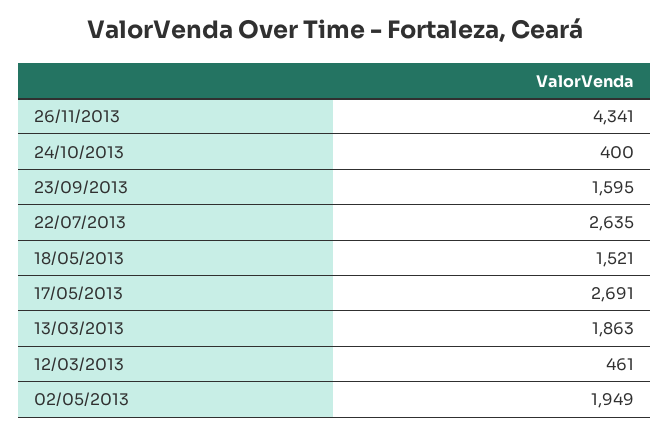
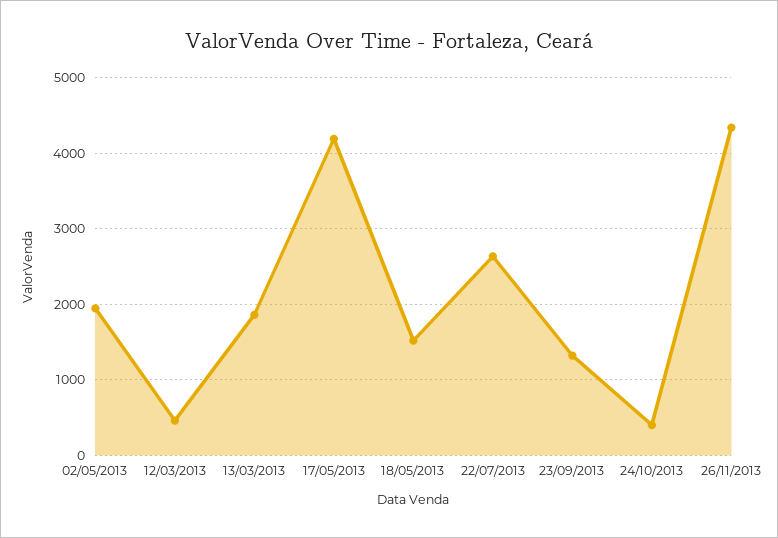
23/09/2013: 1595 -> 1300
17/05/2013: 2691 -> 4200

